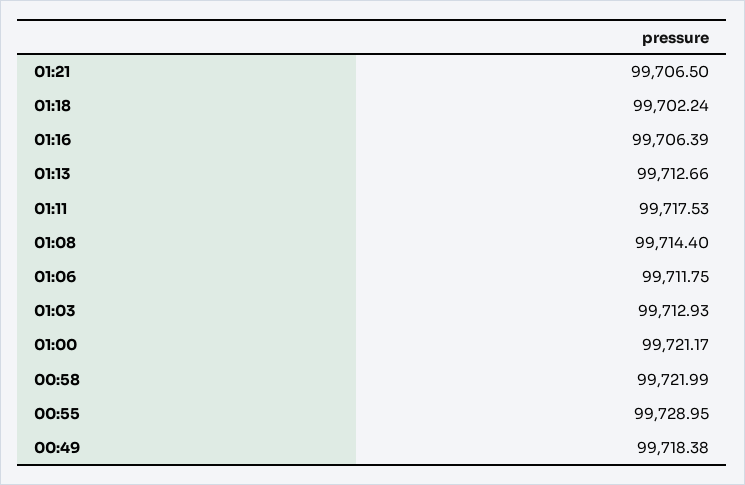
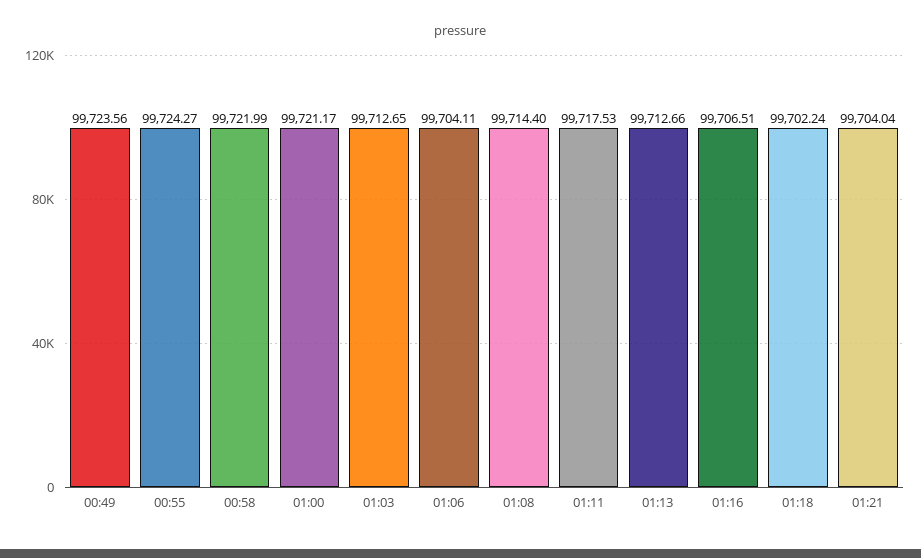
01:21: 99706.5 -> 99704.04
01:16: 99706.39 -> 99706.51
01:06: 99711.75 -> 99704.11
01:03: 99712.93 -> 99712.65
00:55: 99728.95 -> 99724.27
00:49: 99718.38 -> 99723.56

